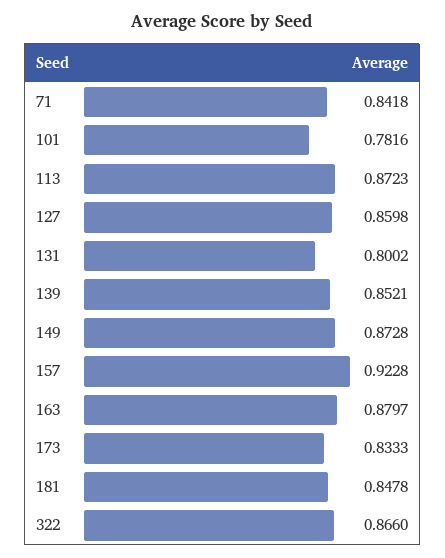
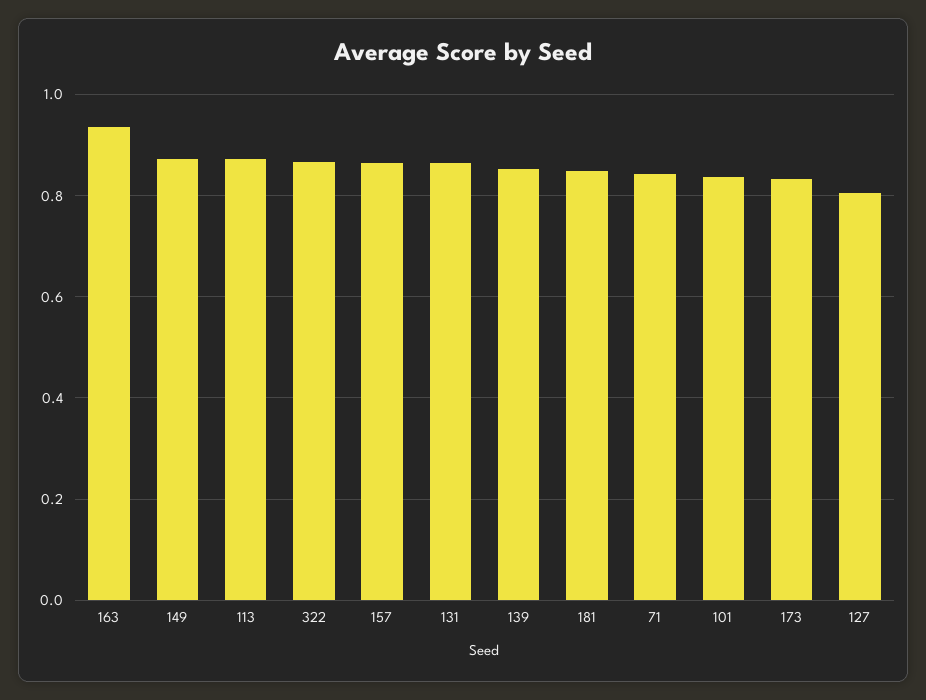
101: 0.7816 -> 0.84
127: 0.8598 -> 0.8
131: 0.8002 -> 0.86
157: 0.9228 -> 0.86
163: 0.8797 -> 0.94

